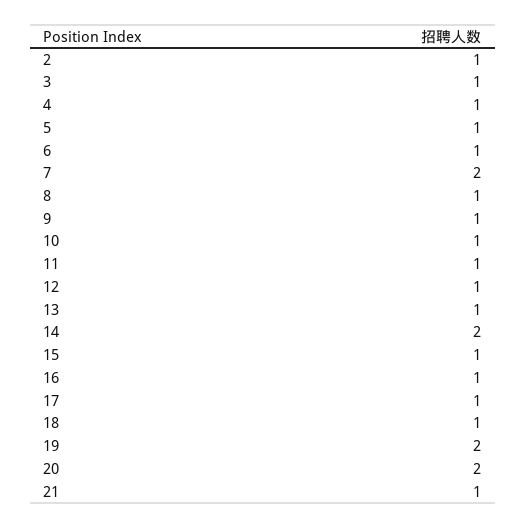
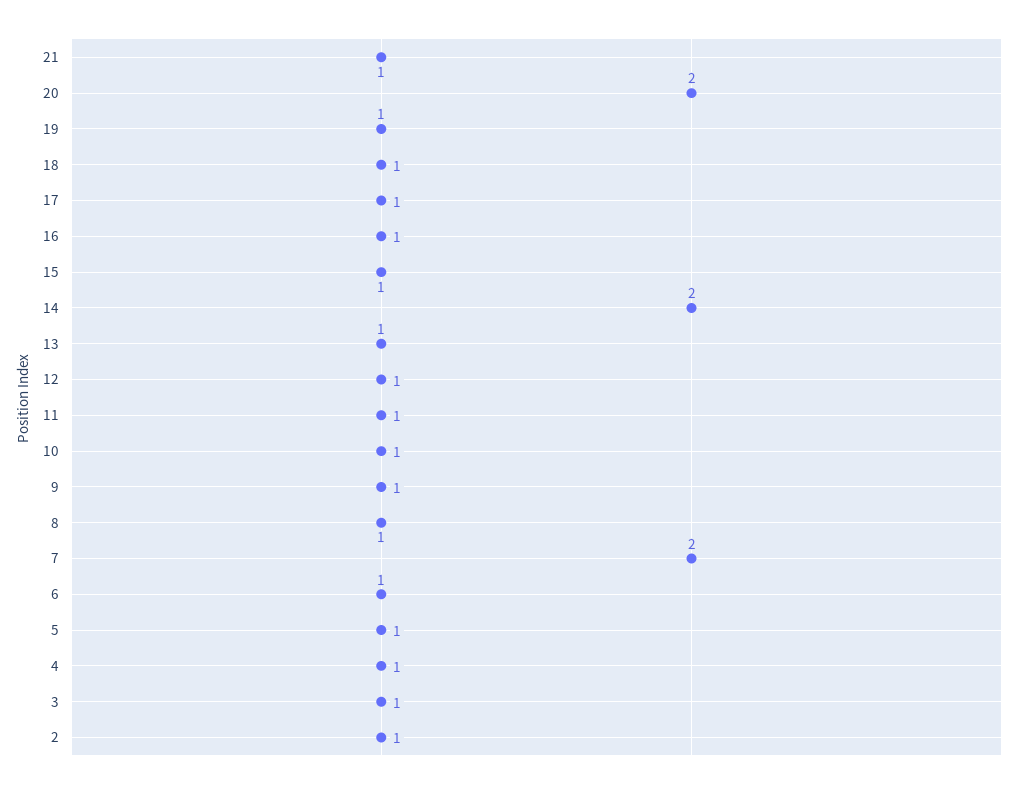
19: 2 -> 1

